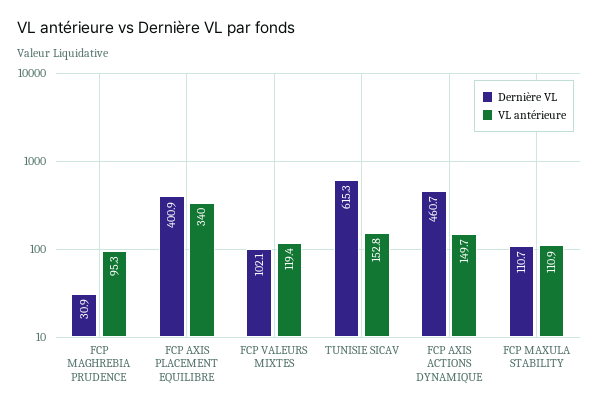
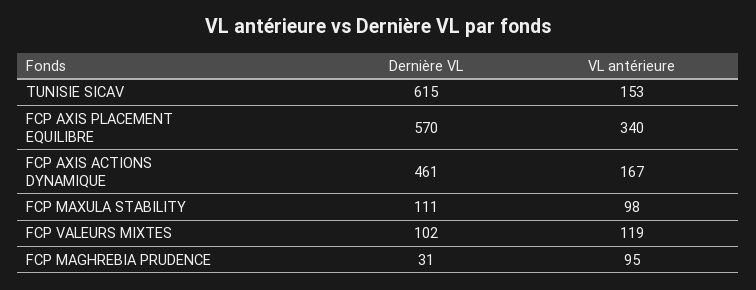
Dernière VL, FCP AXIS PLACEMENT EQUILIBRE: 400.9 -> 570
VL antérieure, FCP AXIS ACTIONS DYNAMIQUE: 149.7 -> 167
VL antérieure, FCP MAXULA STABILITY: 110.9 -> 98

